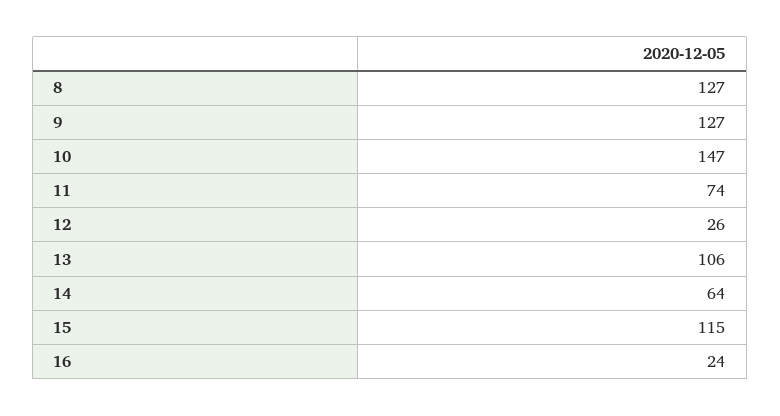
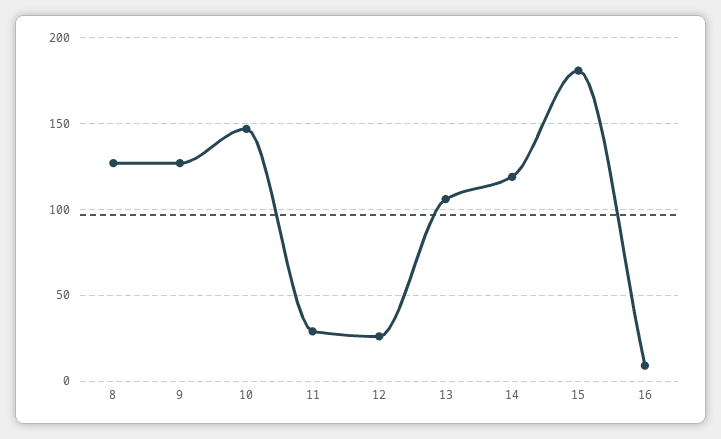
11: 74 -> 30
14: 64 -> 120
15: 115 -> 180
16: 24 -> 10

